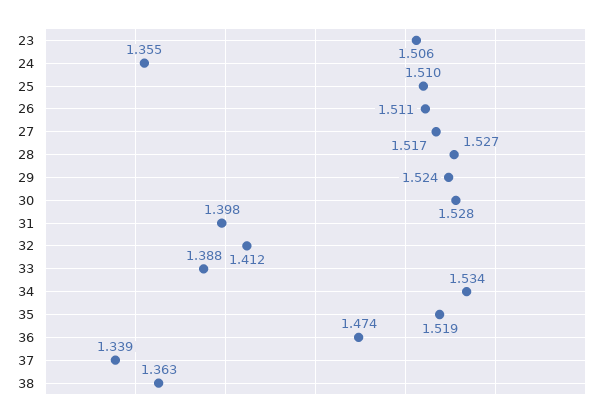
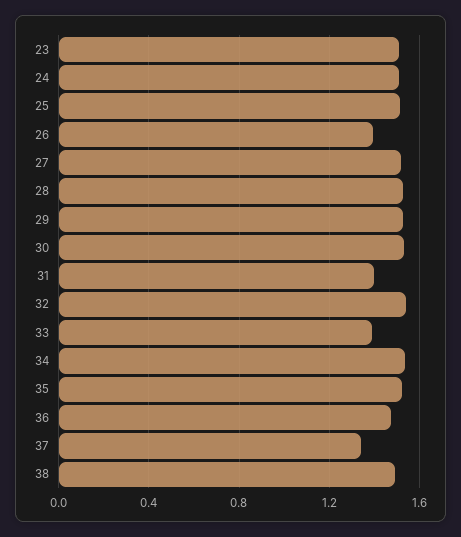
24: 1.355 -> 1.5
26: 1.511 -> 1.4
32: 1.412 -> 1.55
38: 1.363 -> 1.5

